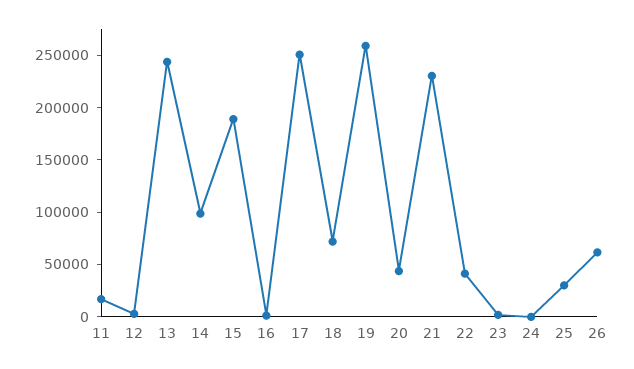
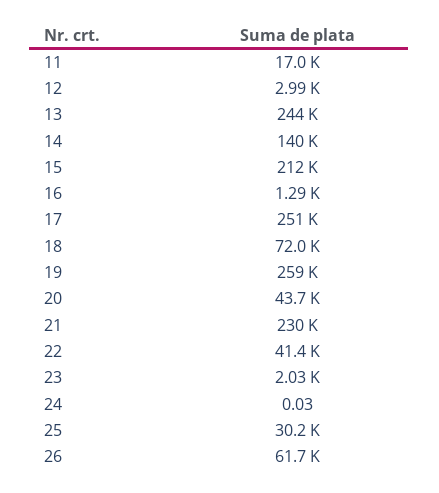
14: 100000 -> 140000
15: 190000 -> 212000

